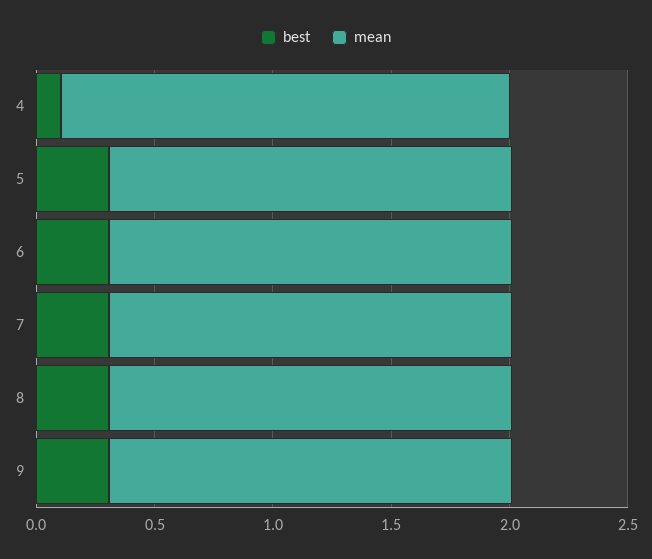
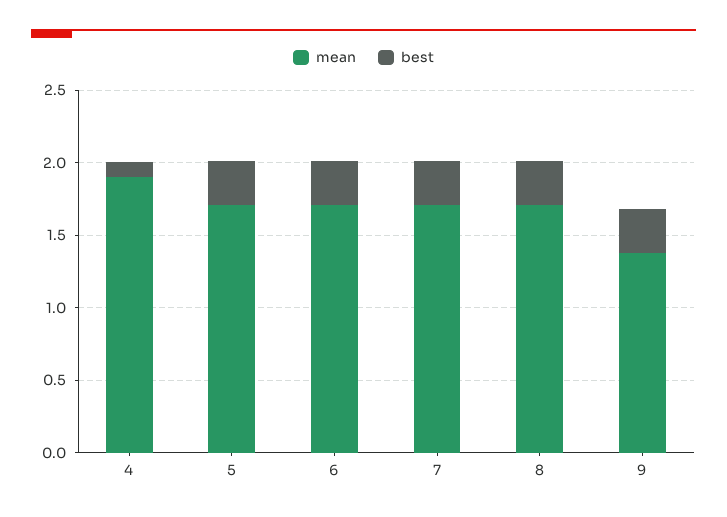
mean, 9: 1.7 -> 1.4

